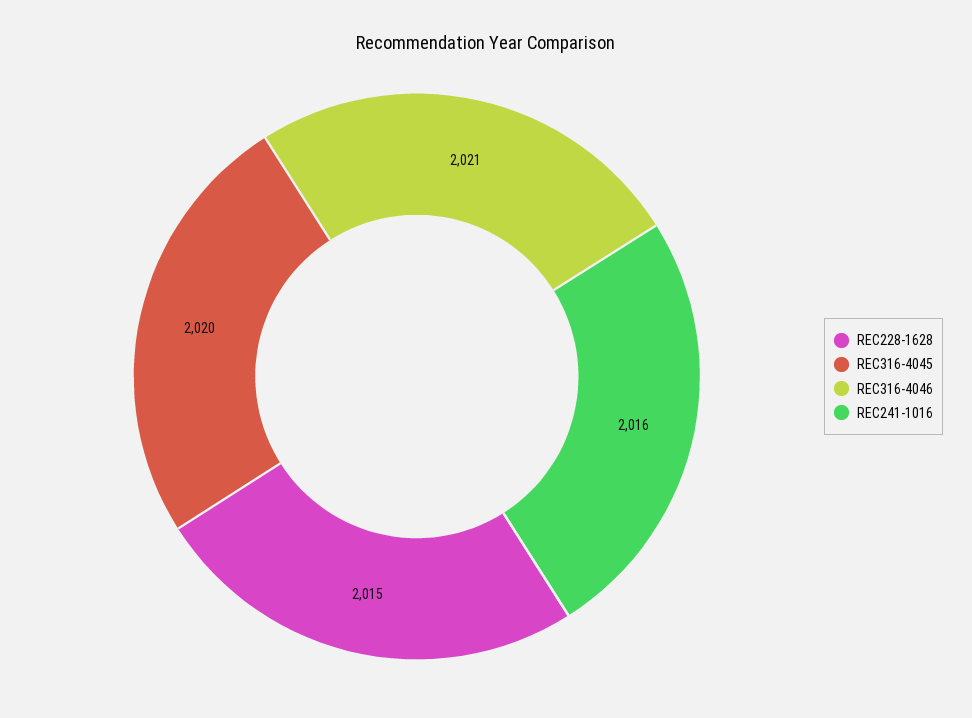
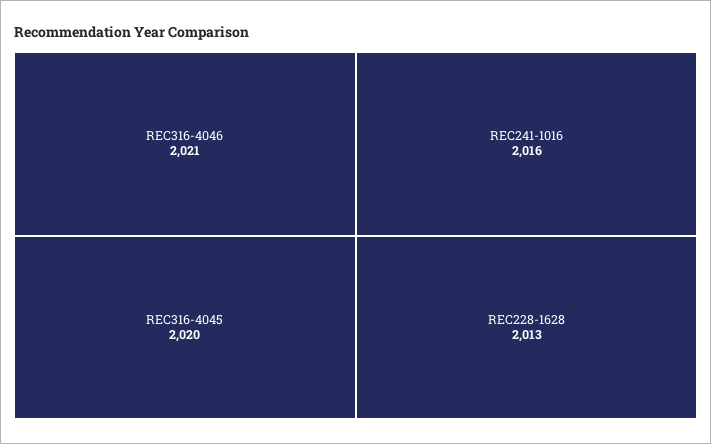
REC228-1628: 2015 -> 2013

